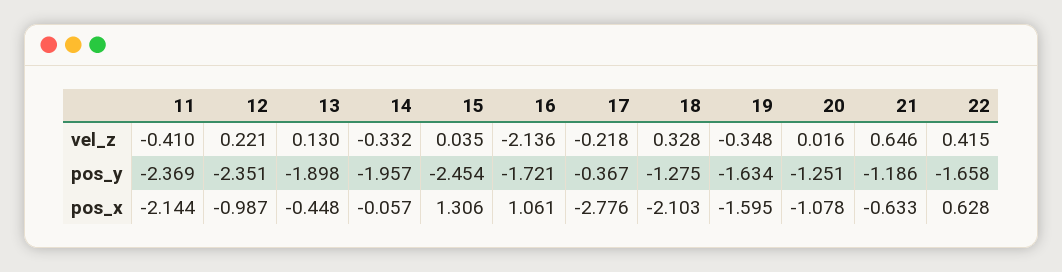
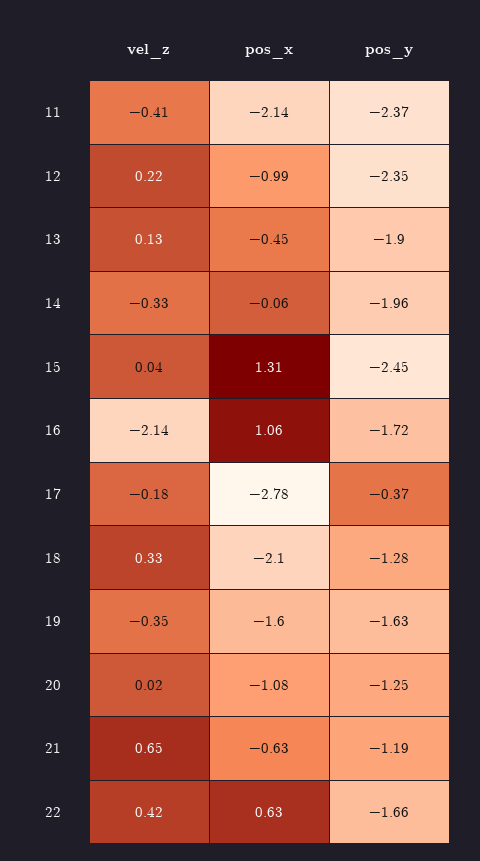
17, vel_z: -0.218 -> -0.18

